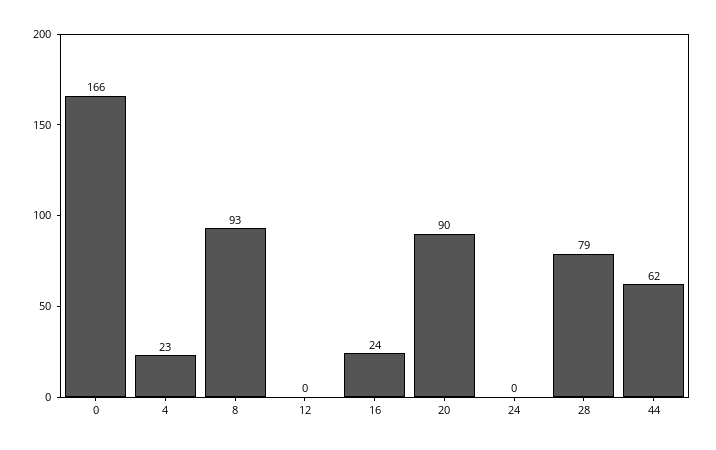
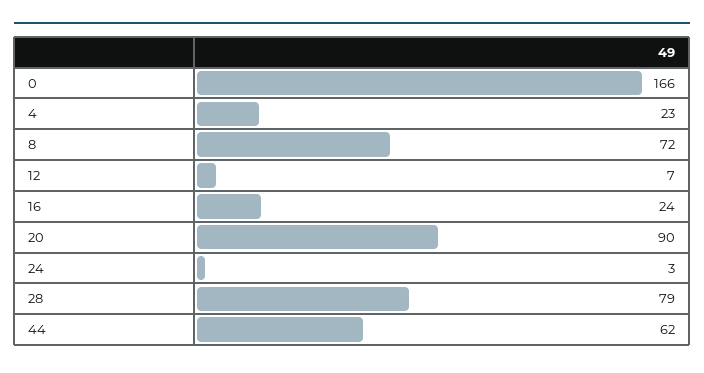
8: 93 -> 72
12: 0 -> 7
24: 0 -> 3

